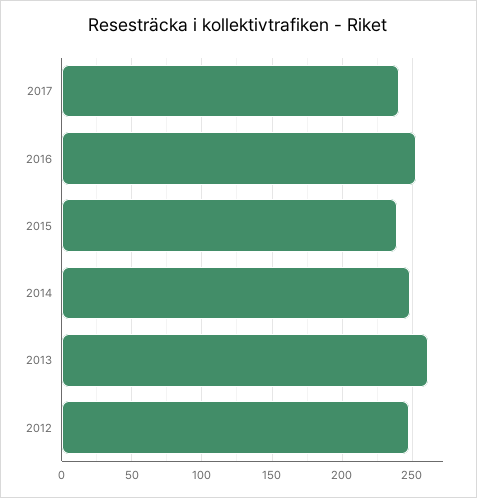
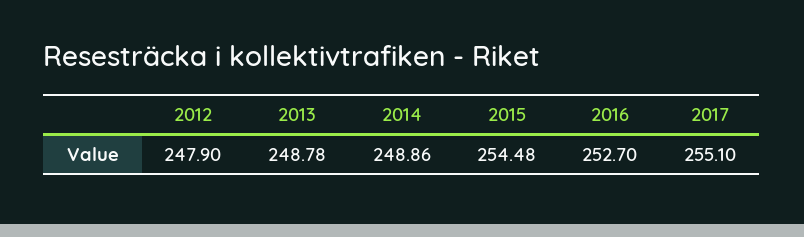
2017: 240 -> 255.1
2015: 240 -> 254.48
2013: 260 -> 248.78

